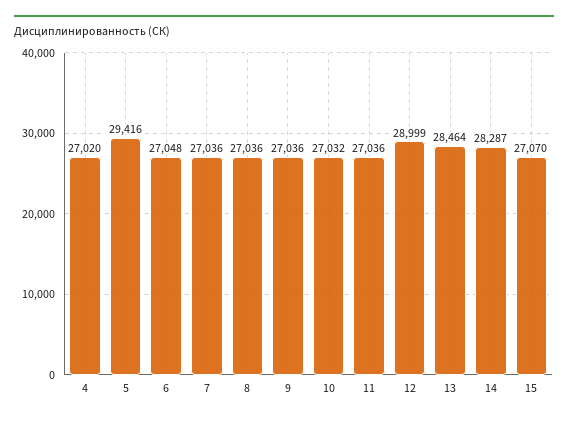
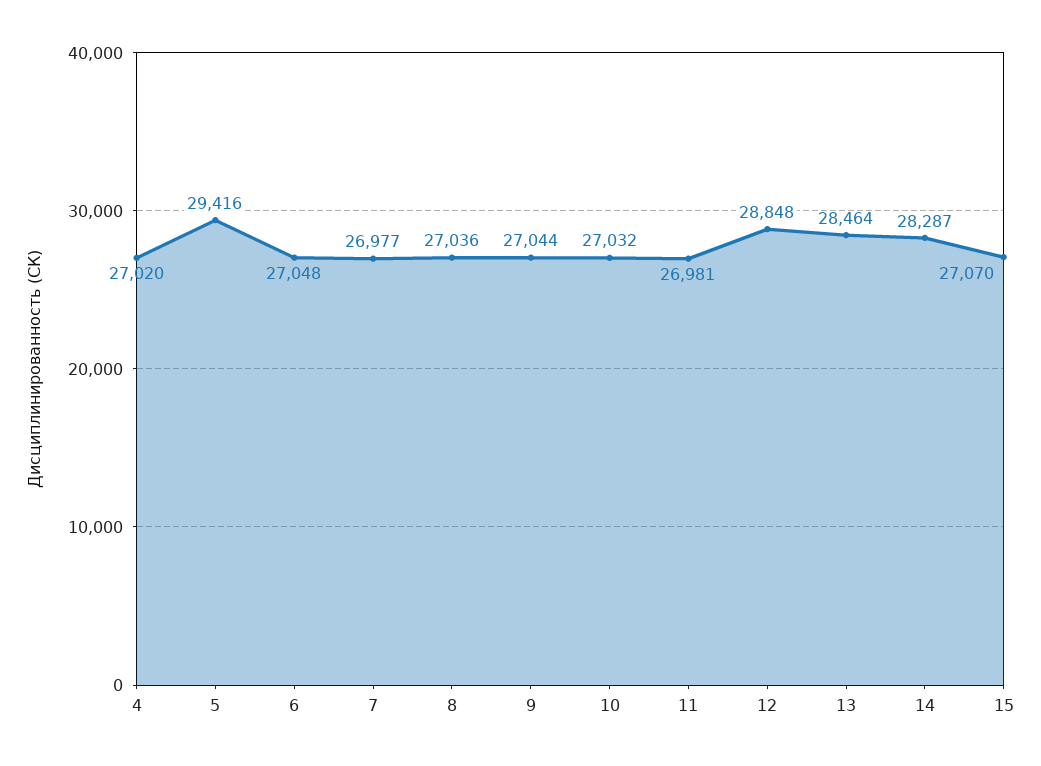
7: 27036 -> 26977
9: 27036 -> 27044
11: 27036 -> 26981
12: 28999 -> 28848

